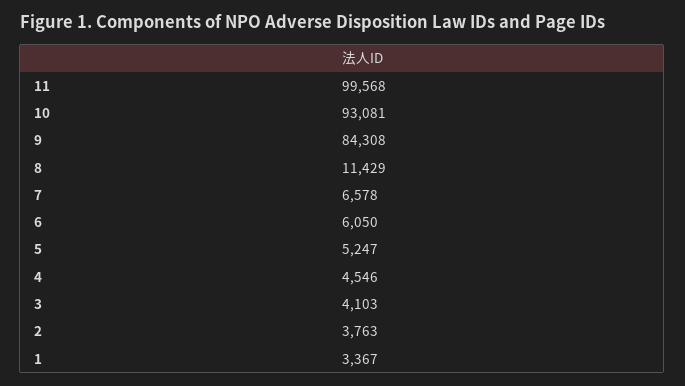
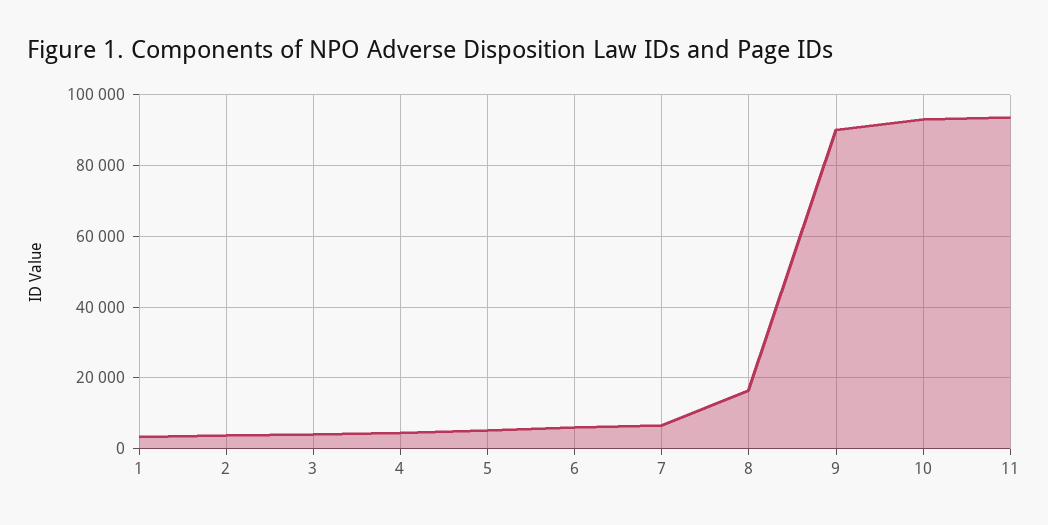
11: 99568 -> 94000
9: 84308 -> 90000
8: 11429 -> 16000

